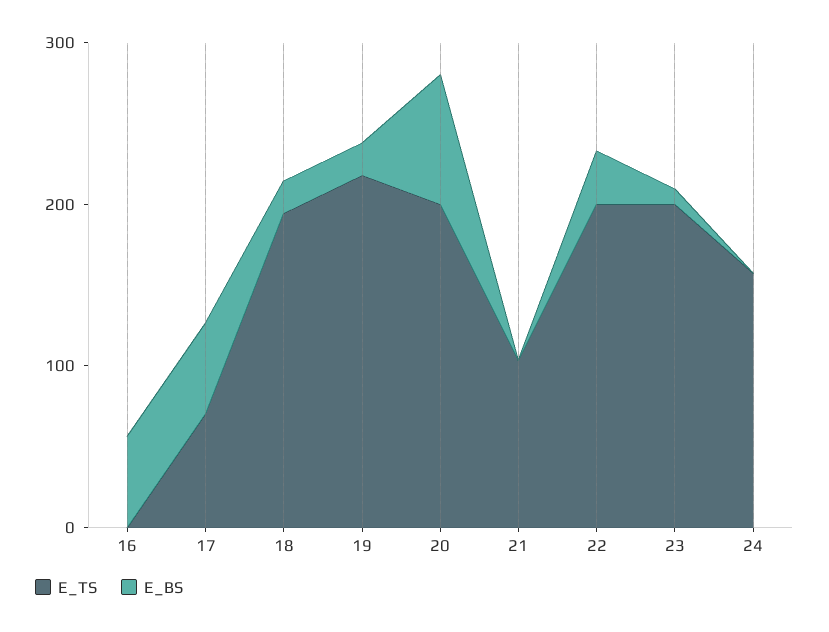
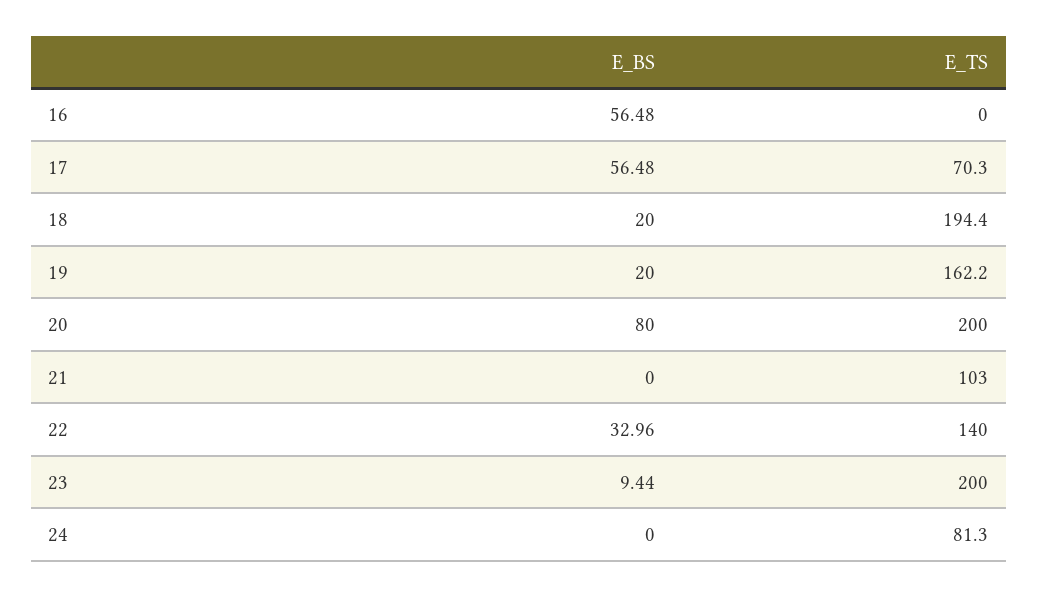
E_TS, 19: 220 -> 162.2
E_TS, 22: 200 -> 140
E_TS, 24: 160 -> 81.3

